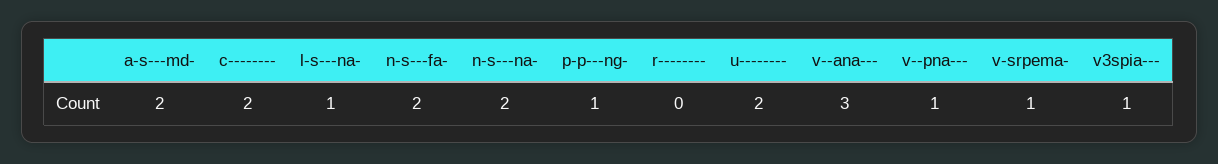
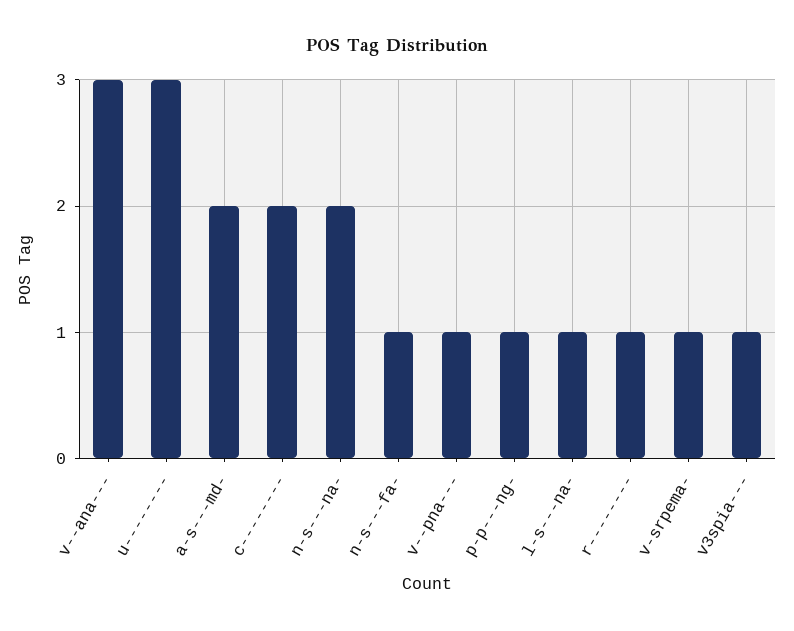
n-s---fa-: 2 -> 1
r--------: 0 -> 1
u--------: 2 -> 3

